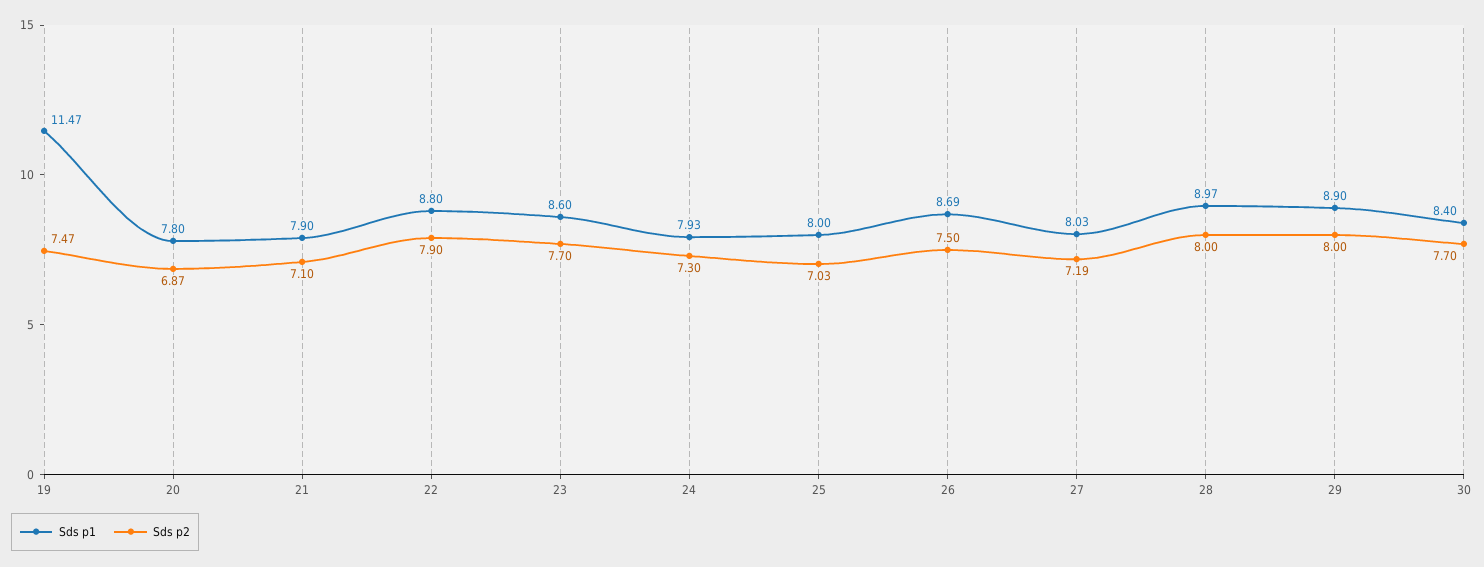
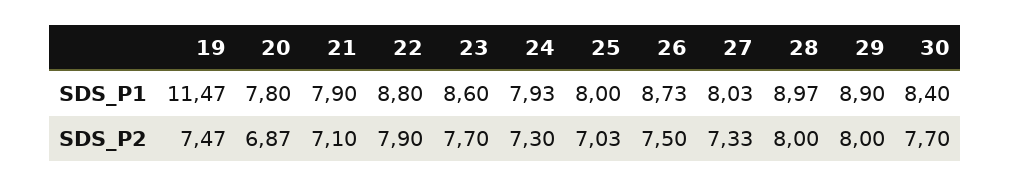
Sds p1, 26: 8.69 -> 8.73
Sds p2, 27: 7.19 -> 7.33

